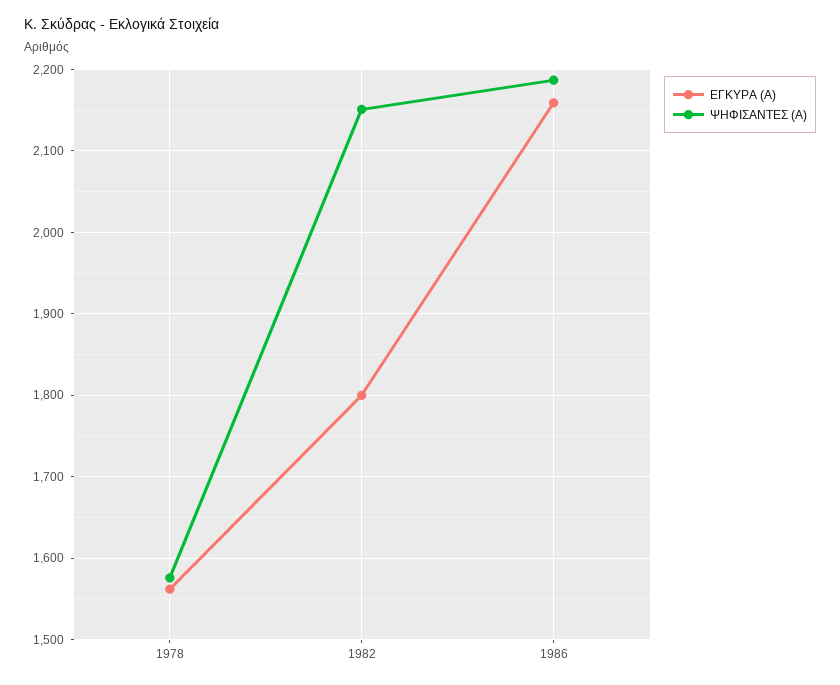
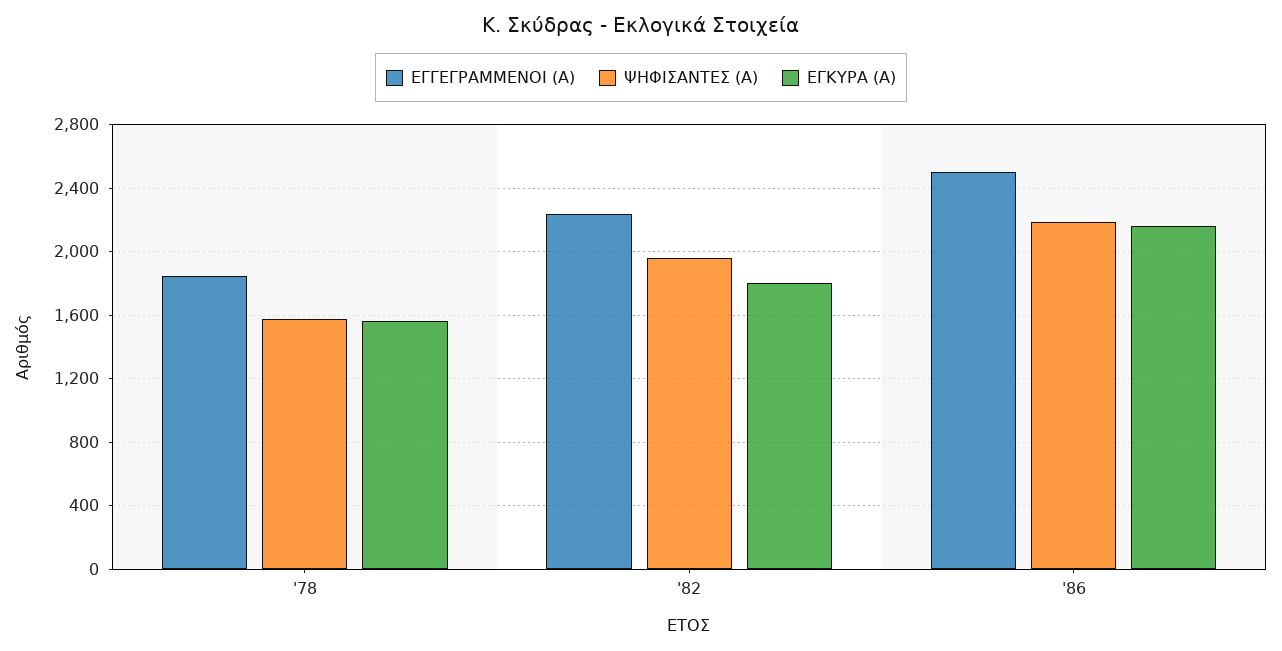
ΨΗΦΙΣΑΝΤΕΣ (Α), 1982: 2150 -> 1950
ΕΓΓΕΓΡΑΜΜΕΝΟΙ (Α), 1978: none -> 1850
ΕΓΓΕΓΡΑΜΜΕΝΟΙ (Α), 1982: none -> 2250
ΕΓΓΕΓΡΑΜΜΕΝΟΙ (Α), 1986: none -> 2500

